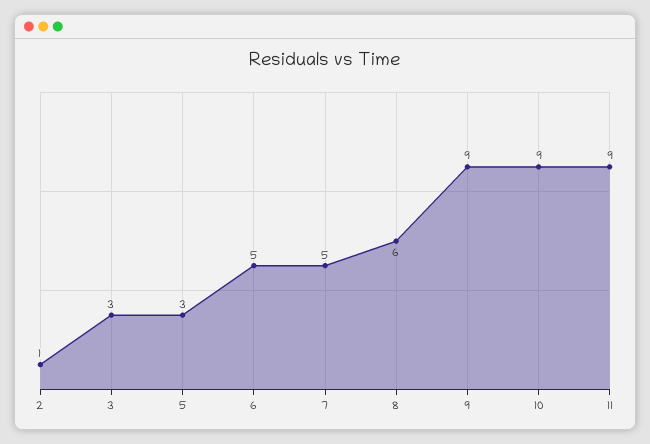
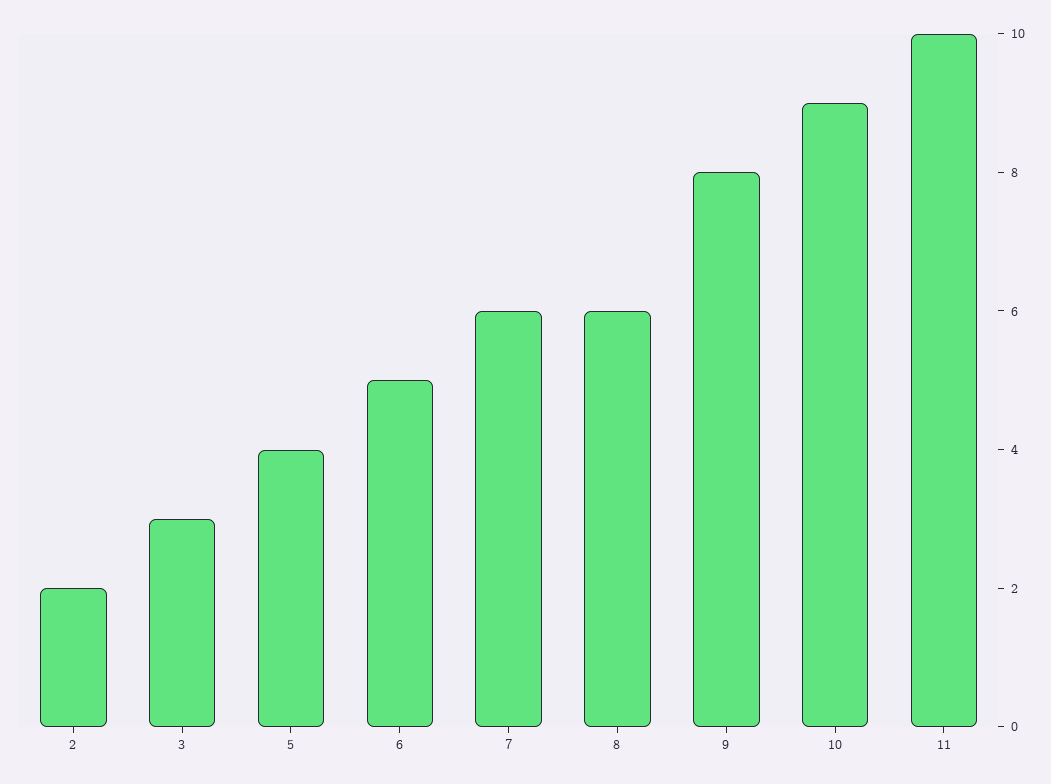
2: 1 -> 2
5: 3 -> 4
7: 5 -> 6
9: 9 -> 8
11: 9 -> 10

